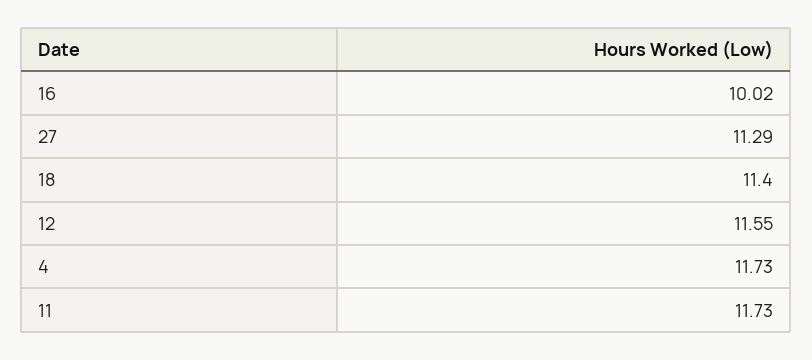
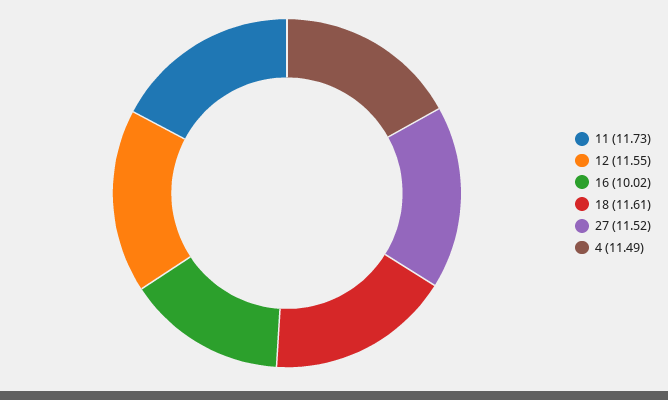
27: 11.29 -> 11.52
18: 11.4 -> 11.61
4: 11.73 -> 11.49

